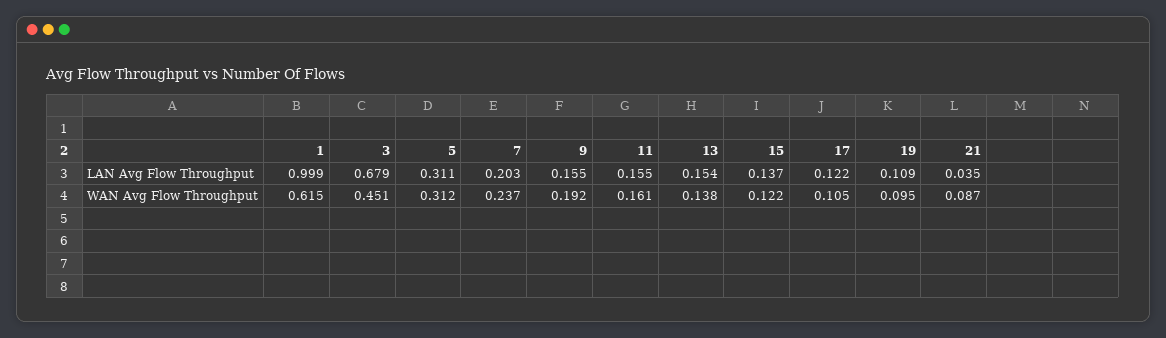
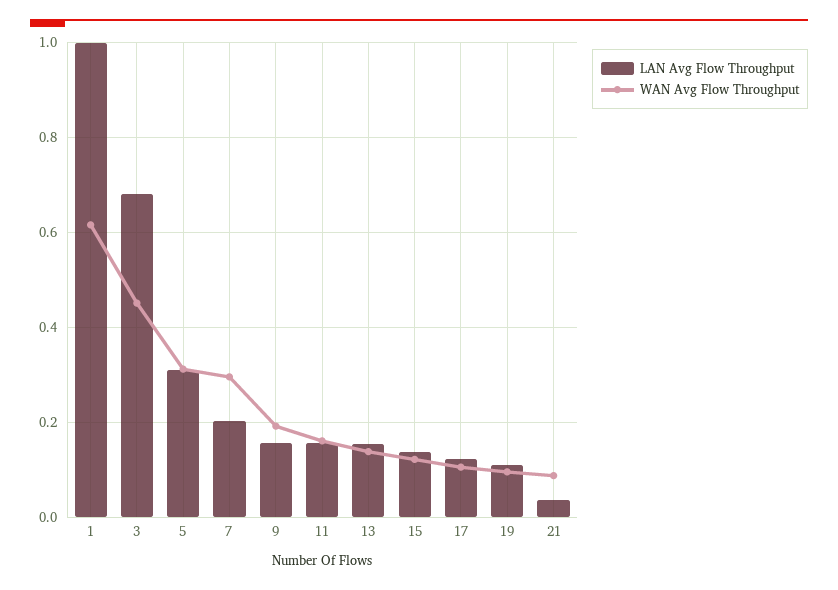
WAN Avg Flow Throughput, 7: 0.237 -> 0.3

